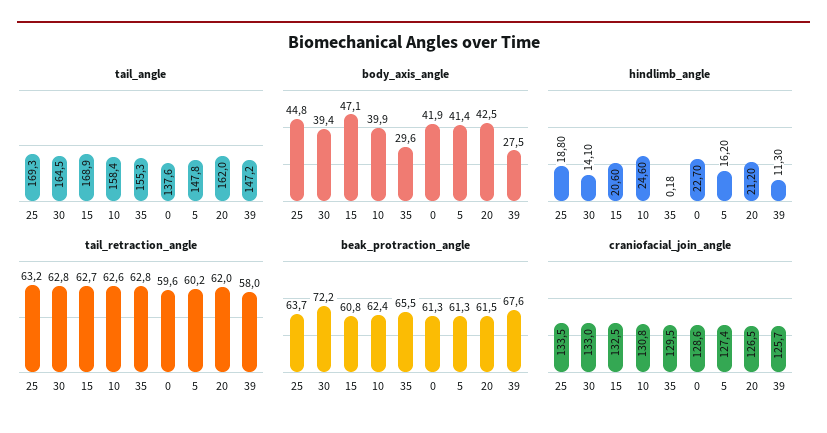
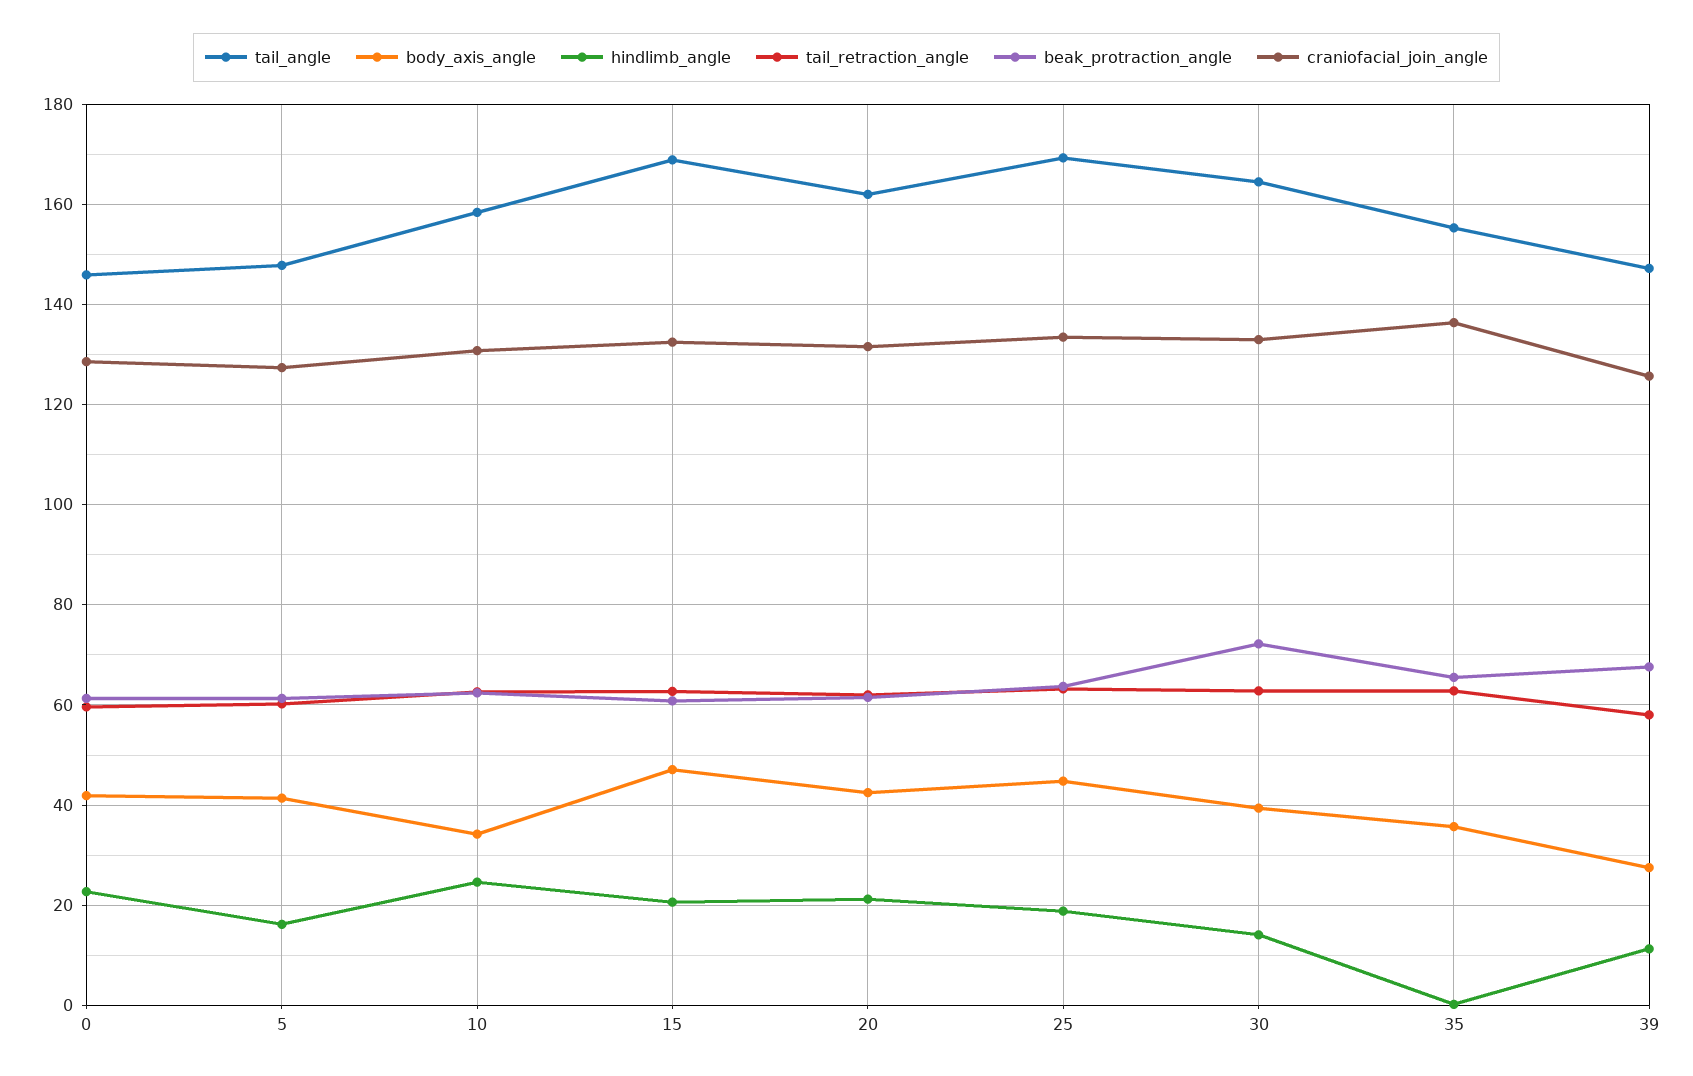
tail_angle, 0: 137.6 -> 146
body_axis_angle, 10: 39.9 -> 34
body_axis_angle, 35: 29.6 -> 36
craniofacial_join_angle, 35: 129.5 -> 136
craniofacial_join_angle, 20: 126.5 -> 132

